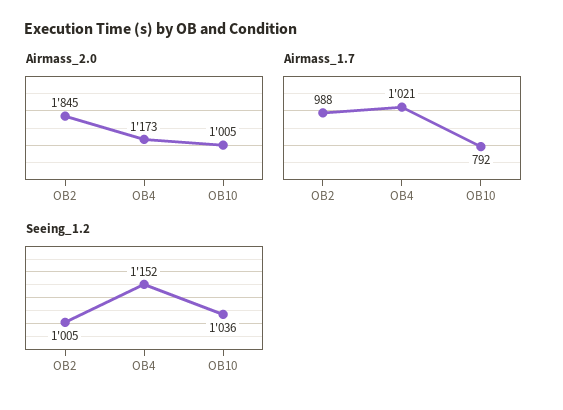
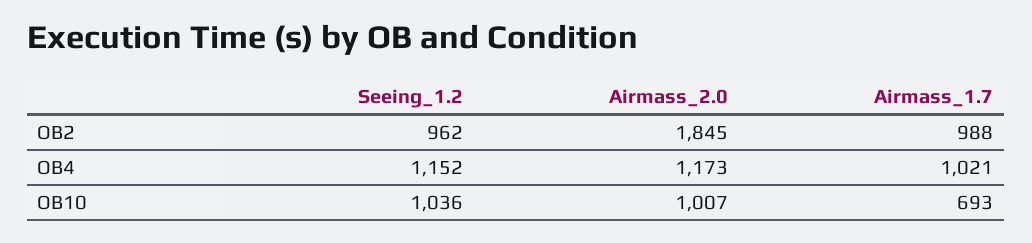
Airmass_2.0, OB10: 1005 -> 1007
Airmass_1.7, OB10: 792 -> 693
Seeing_1.2, OB2: 1005 -> 962

